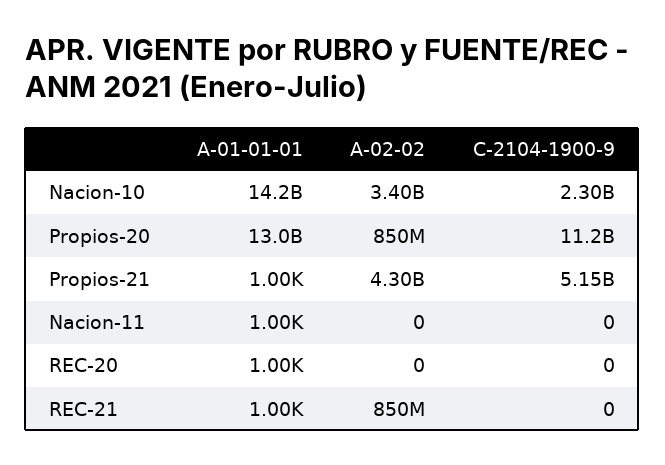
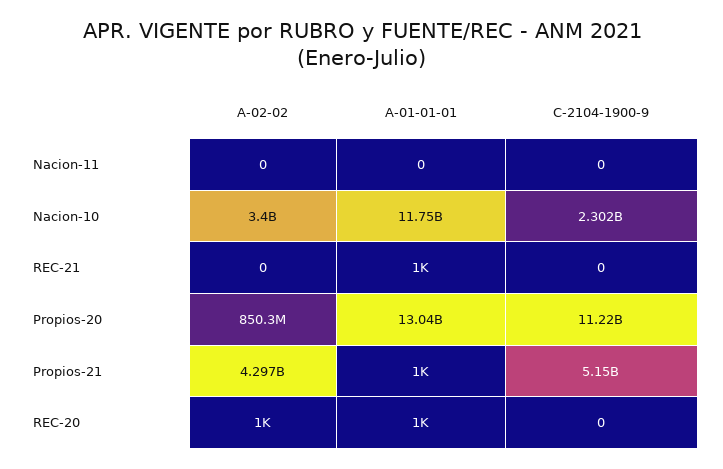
A-01-01-01, Nacion-10: 14200000000 -> 11750000000
A-01-01-01, Nacion-11: 1000 -> 0
A-02-02, REC-20: 0 -> 1000
A-02-02, REC-21: 850000000 -> 0

